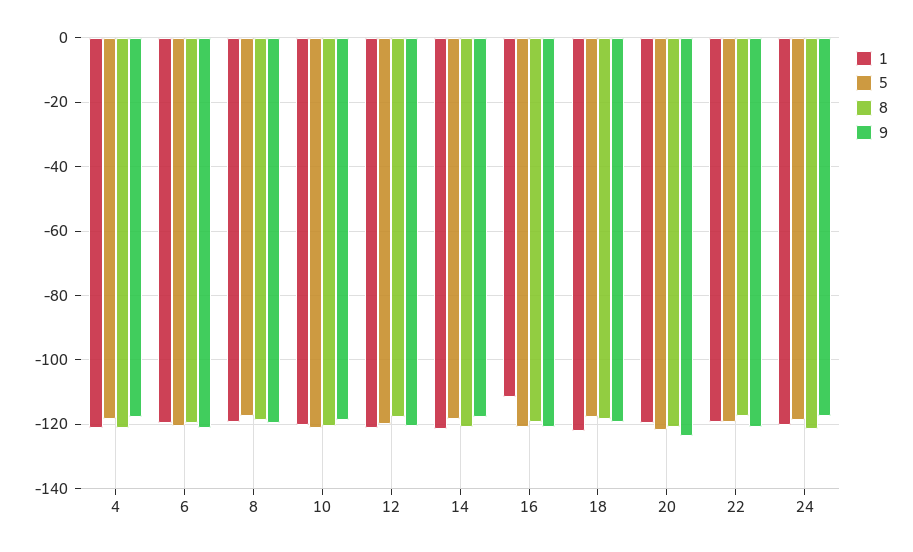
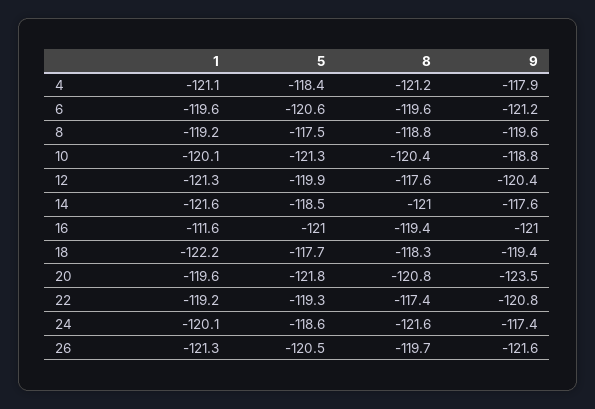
1, 26: none -> -121.3
5, 26: none -> -120.5
8, 26: none -> -119.7
9, 26: none -> -121.6

